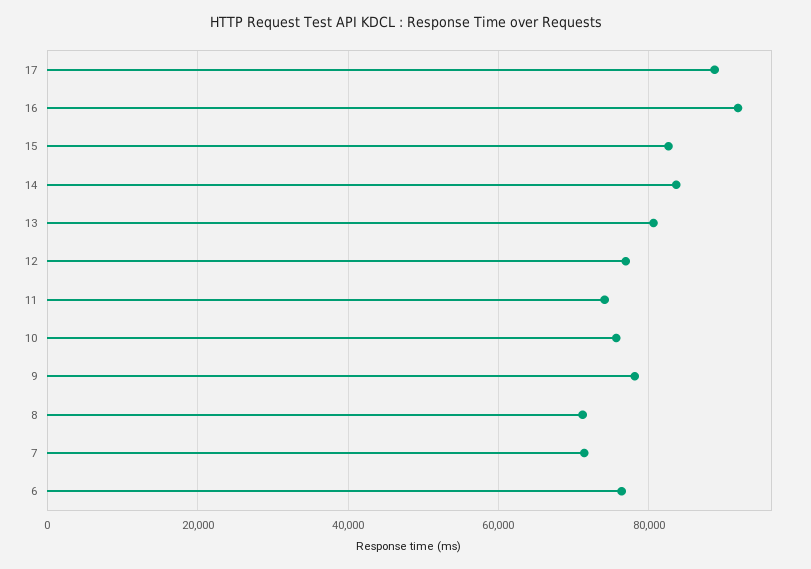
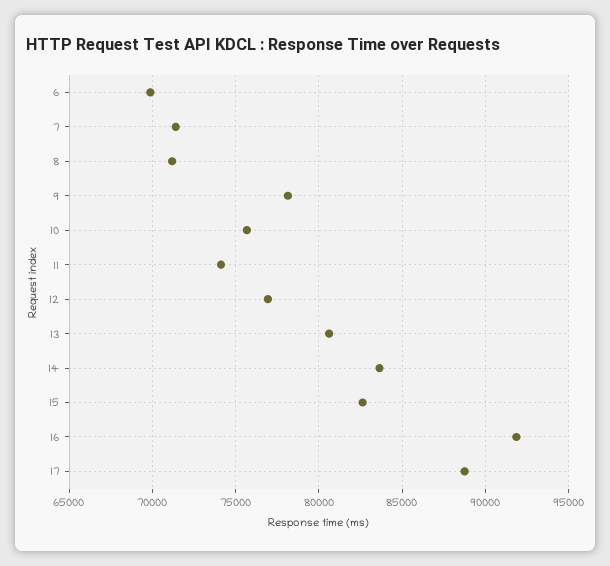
6: 76000 -> 70000

